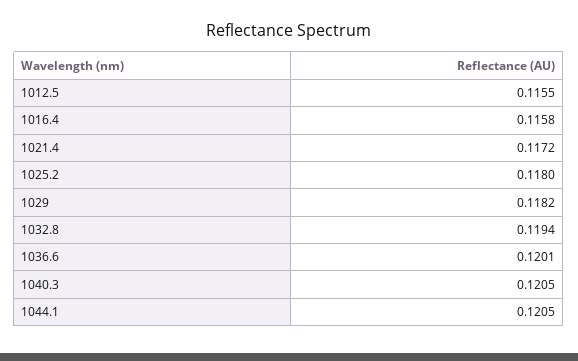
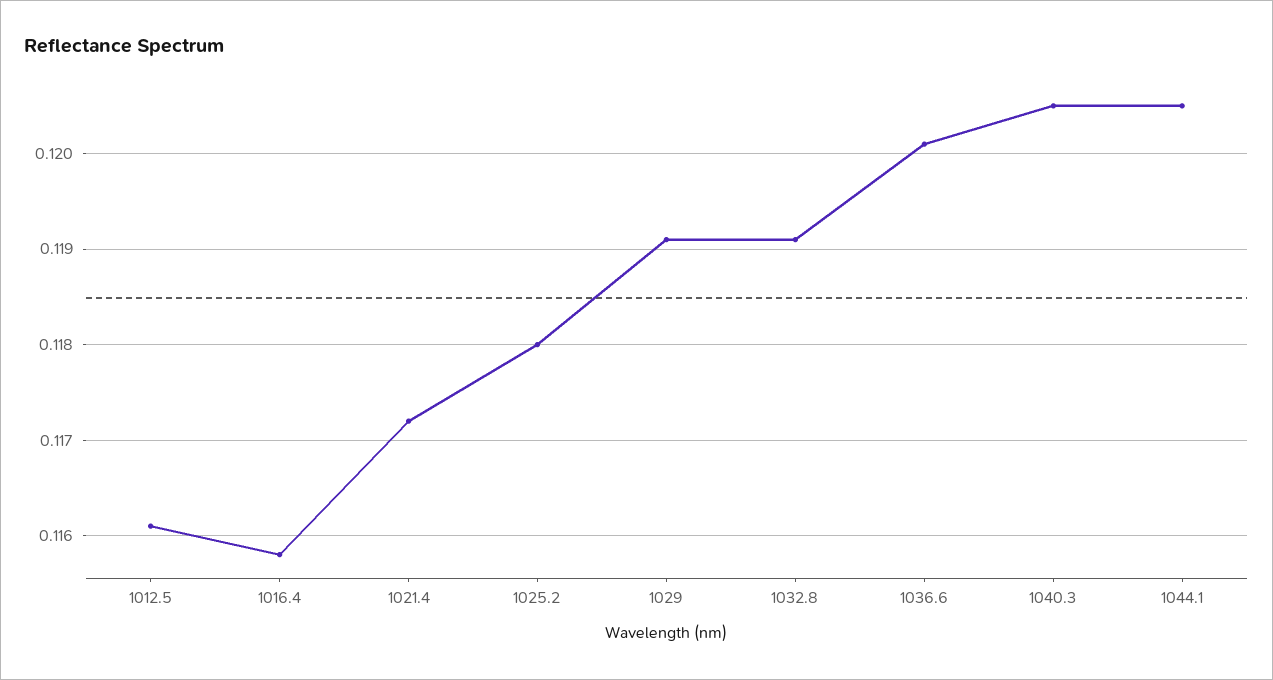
1012.5: 0.1155 -> 0.1161
1029: 0.1182 -> 0.1191
1032.8: 0.1194 -> 0.1191

